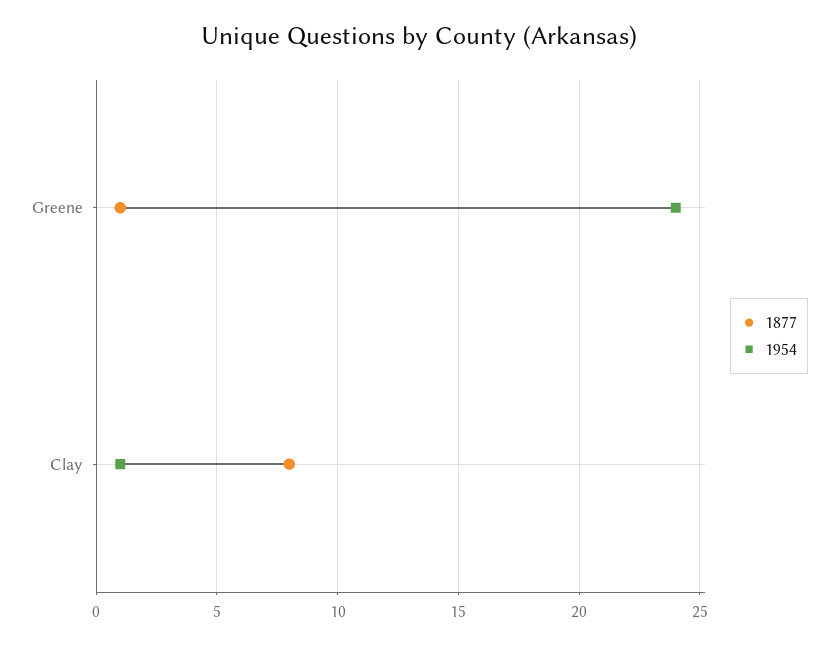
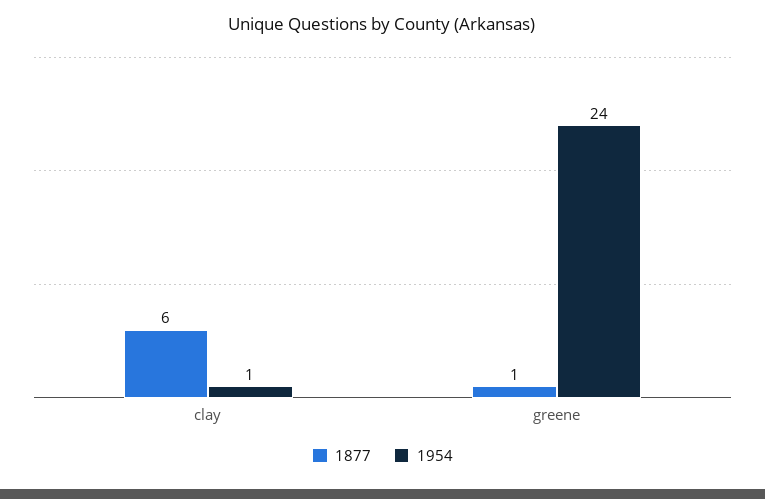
1877, Clay: 8 -> 6

